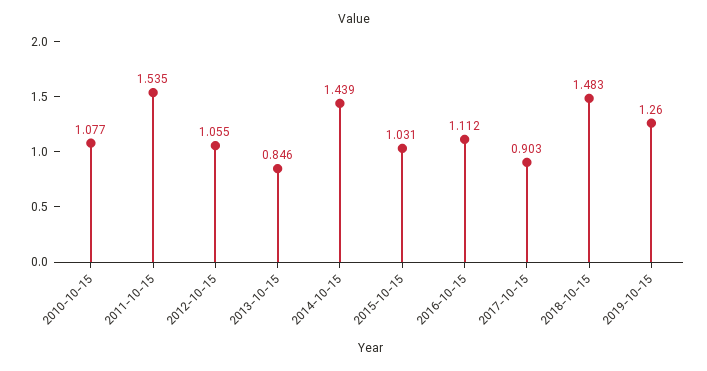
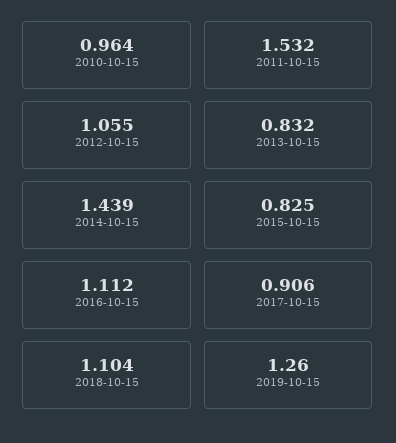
2010-10-15: 1.077 -> 0.964
2011-10-15: 1.535 -> 1.532
2013-10-15: 0.846 -> 0.832
2015-10-15: 1.031 -> 0.825
2017-10-15: 0.903 -> 0.906
2018-10-15: 1.483 -> 1.104

